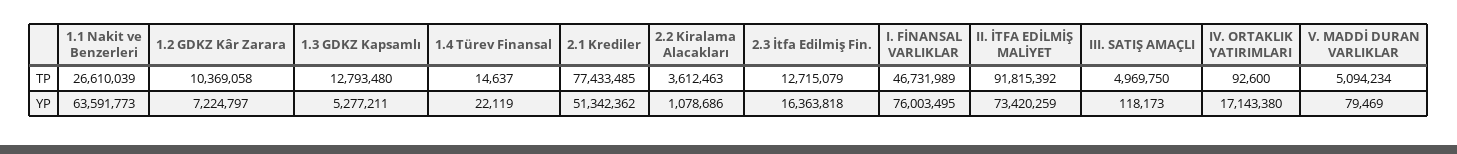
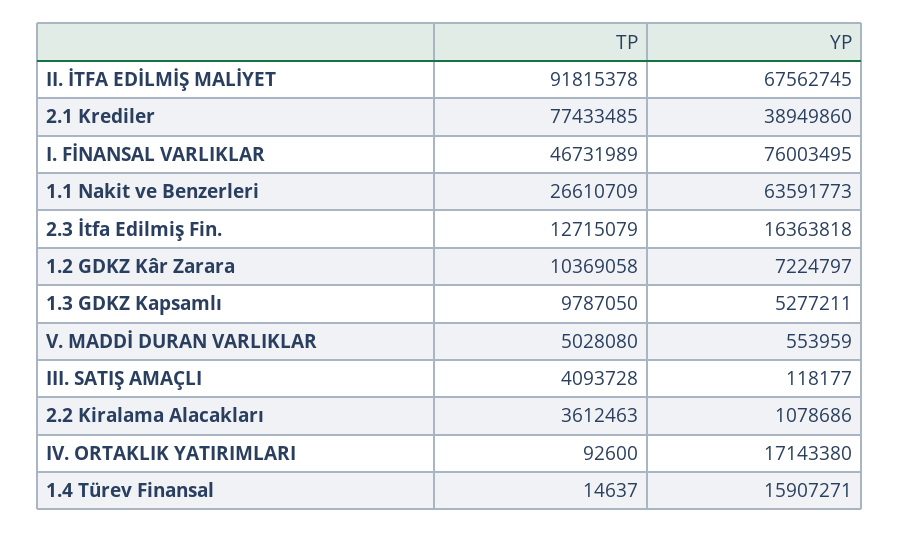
1.1 Nakit ve Benzerleri, TP: 26610039 -> 26610709
1.3 GDKZ Kapsamlı, TP: 12793480 -> 9787050
II. İTFA EDİLMİŞ MALİYET, TP: 91815392 -> 91815378
III. SATIŞ AMAÇLI, TP: 4969750 -> 4093728
V. MADDİ DURAN VARLIKLAR, TP: 5094234 -> 5028080
1.4 Türev Finansal, YP: 22119 -> 15907271
2.1 Krediler, YP: 51342362 -> 38949860
II. İTFA EDİLMİŞ MALİYET, YP: 73420259 -> 67562745
III. SATIŞ AMAÇLI, YP: 118173 -> 118177
V. MADDİ DURAN VARLIKLAR, YP: 79469 -> 553959

